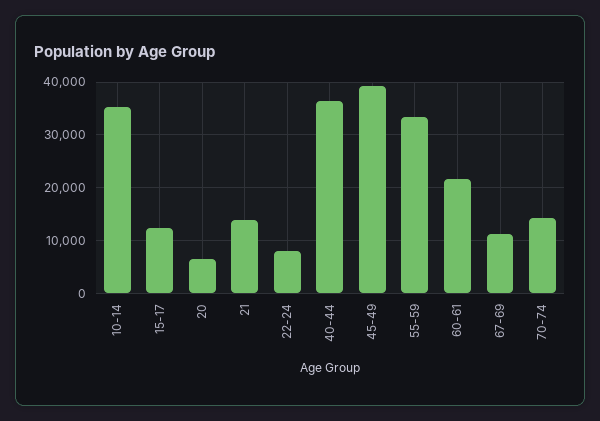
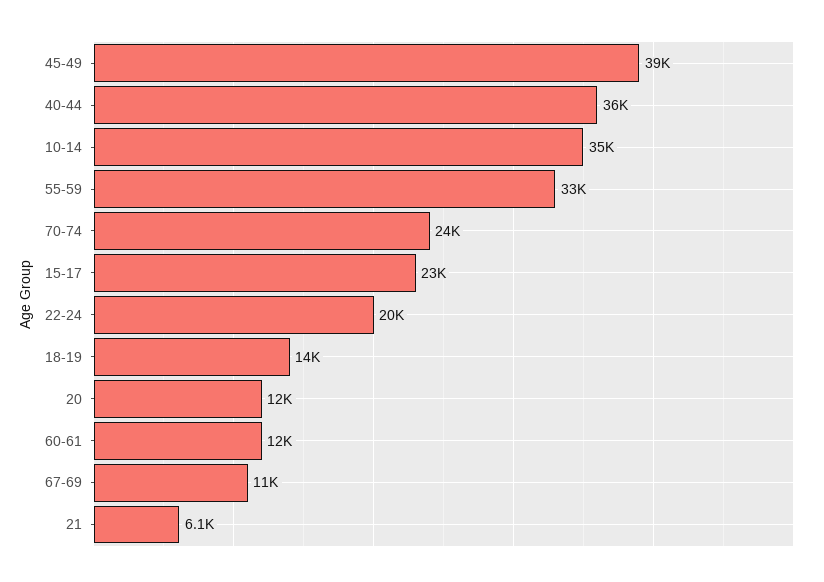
15-17: 12000 -> 23000
20: 6000 -> 12000
21: 14000 -> 6100
22-24: 8000 -> 20000
60-61: 22000 -> 12000
70-74: 14000 -> 24000
18-19: none -> 14000

